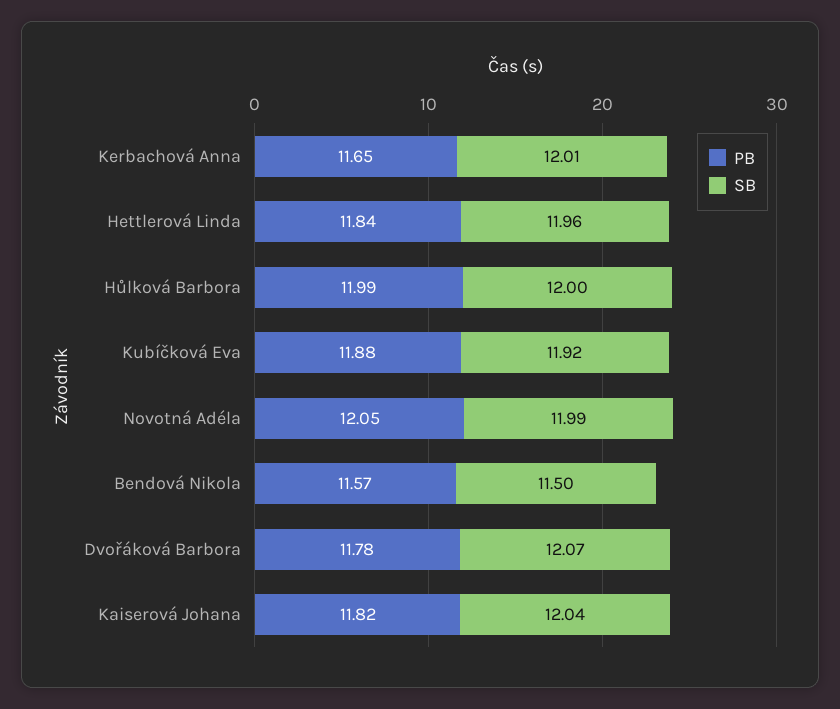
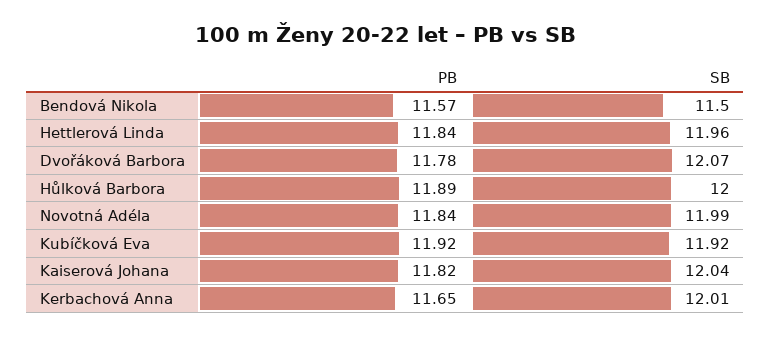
PB, Hůlková Barbora: 11.99 -> 11.89
PB, Kubíčková Eva: 11.88 -> 11.92
PB, Novotná Adéla: 12.05 -> 11.84

